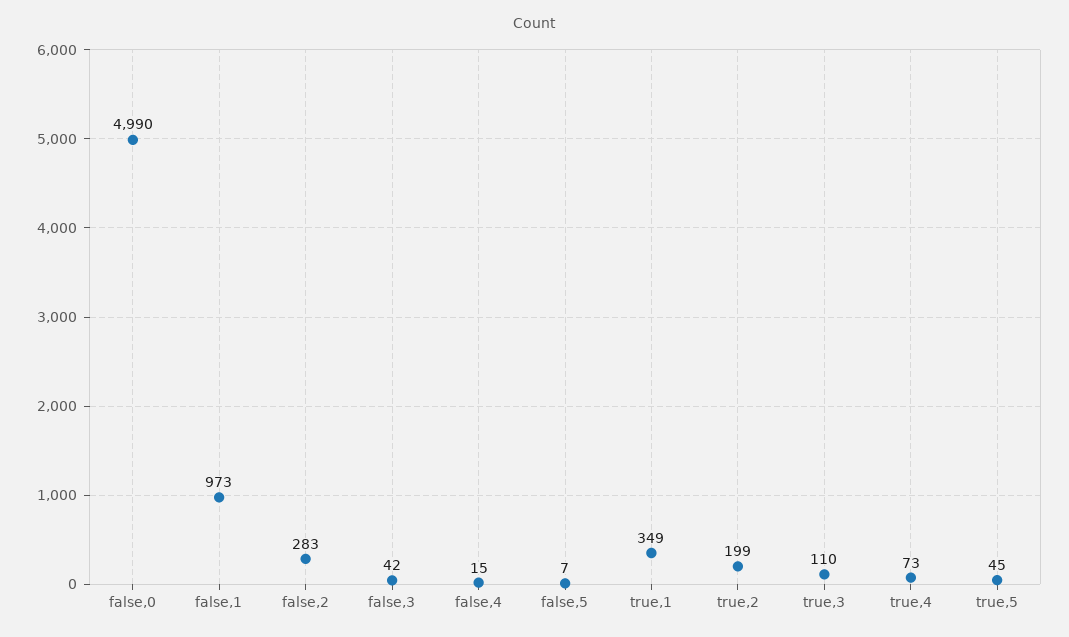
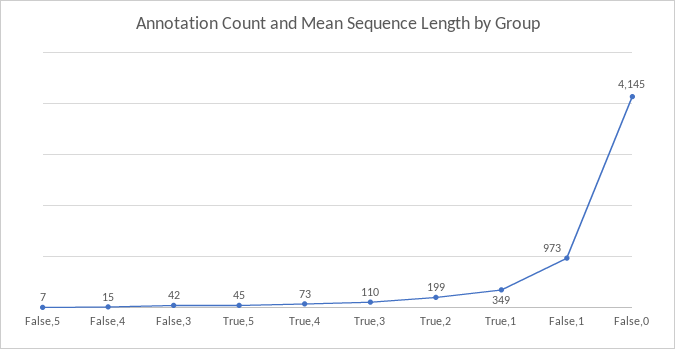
false,0: 4990 -> 4145
false,2: 283 -> none

